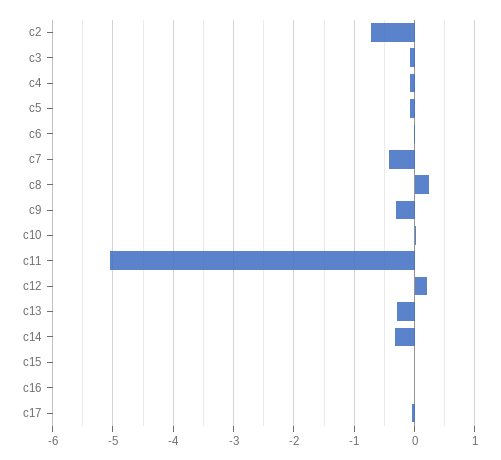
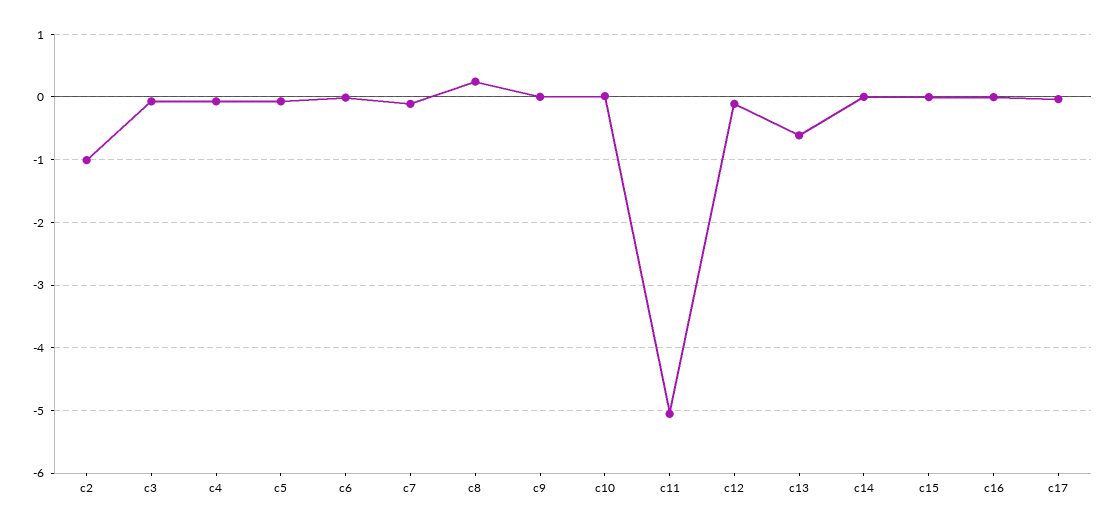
c2: -0.7 -> -1
c7: -0.4 -> -0.1
c9: -0.3 -> 0
c12: 0.2 -> -0.1
c13: -0.3 -> -0.6
c14: -0.3 -> 0

